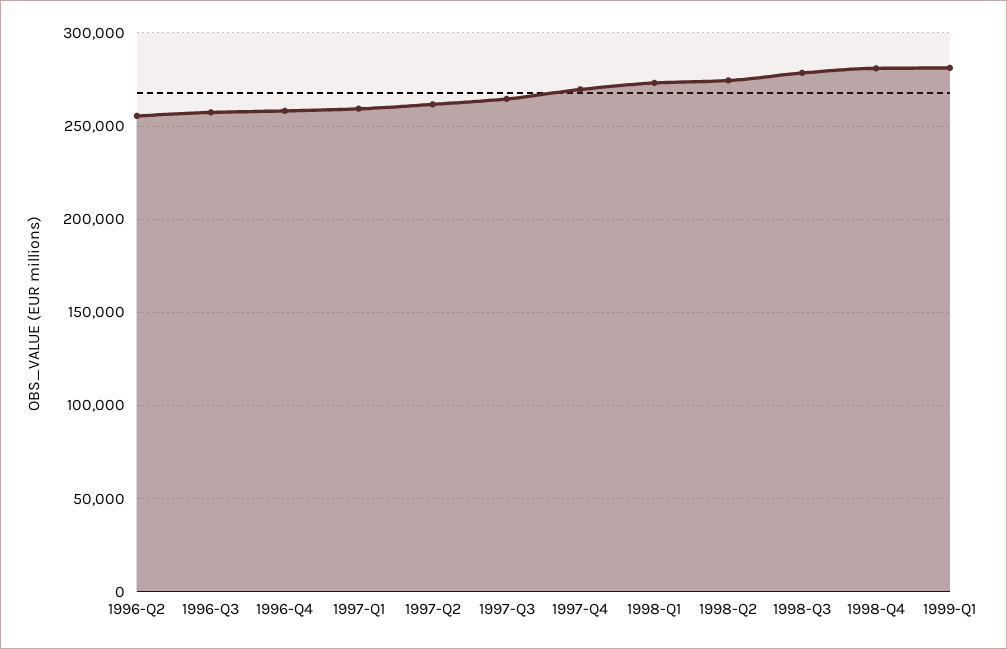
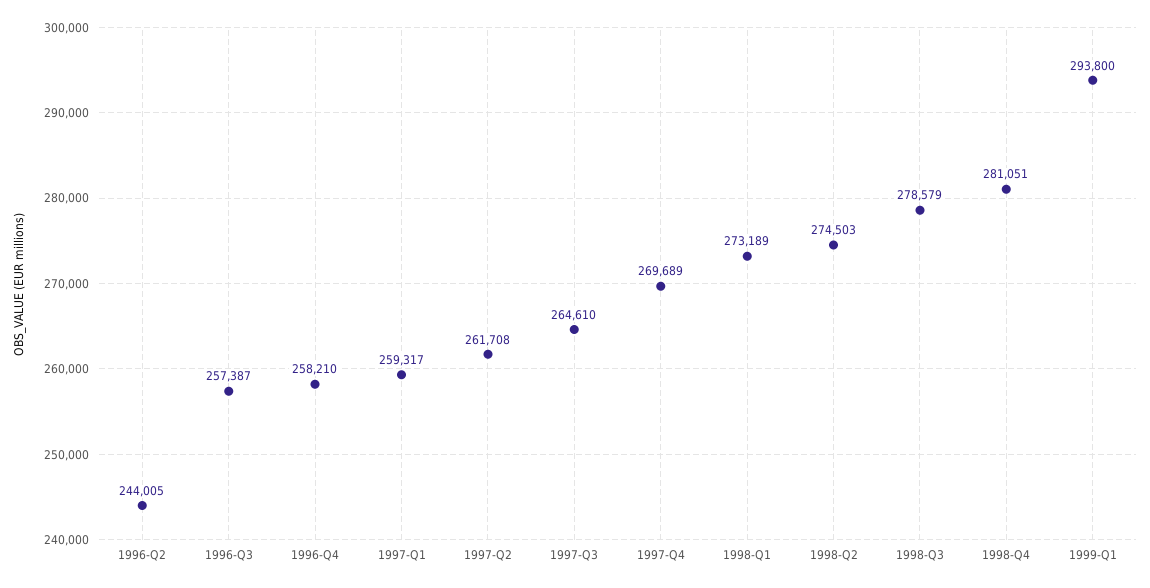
1996-Q2: 255000 -> 244005
1999-Q1: 280000 -> 293800

